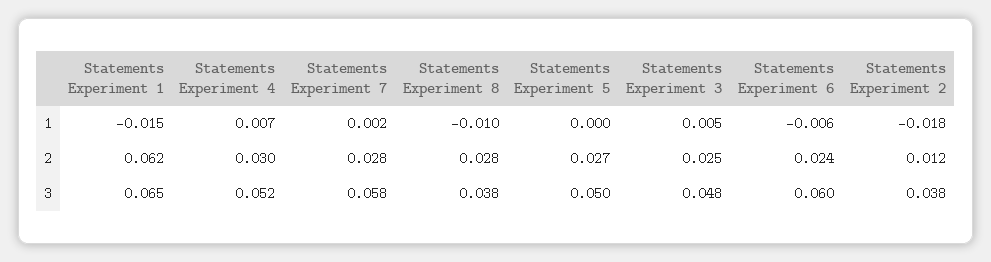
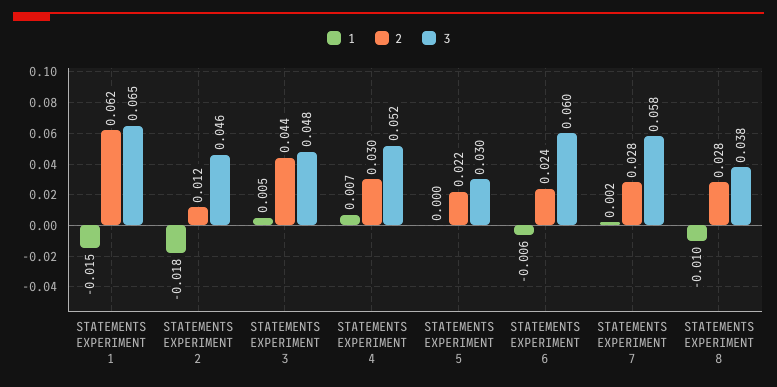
2, Statements Experiment 5: 0.027 -> 0.022
2, Statements Experiment 3: 0.025 -> 0.044
3, Statements Experiment 5: 0.05 -> 0.03
3, Statements Experiment 2: 0.038 -> 0.046

